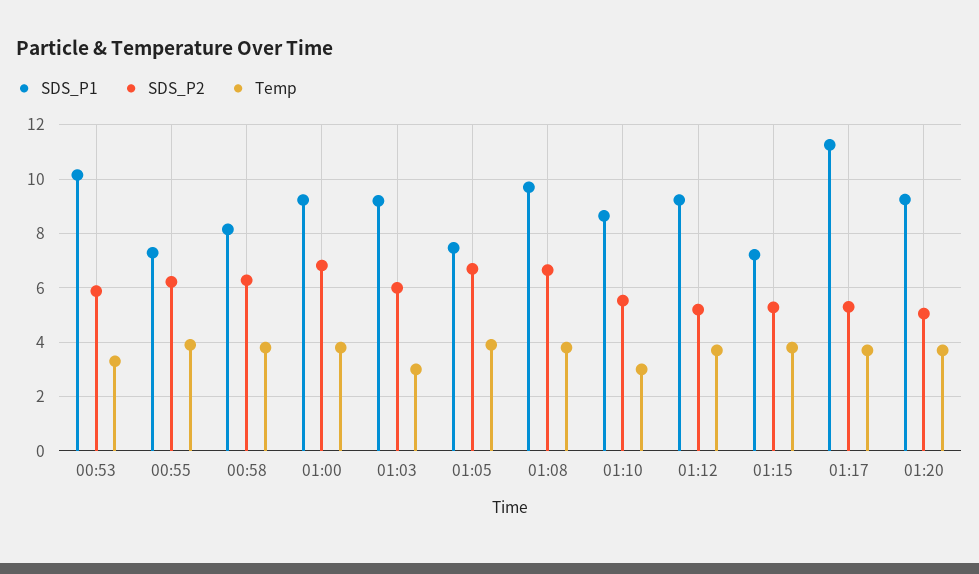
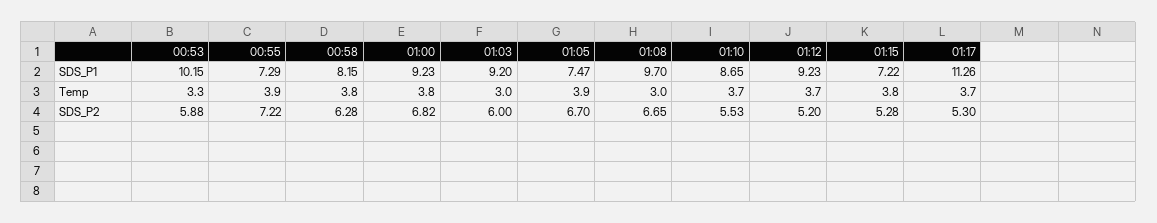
SDS_P2, 00:55: 6.25 -> 7.22
Temp, 01:08: 3.75 -> 3
Temp, 01:10: 3 -> 3.7
SDS_P1, 01:20: 9.25 -> none
SDS_P2, 01:20: 5 -> none
Temp, 01:20: 3.75 -> none

